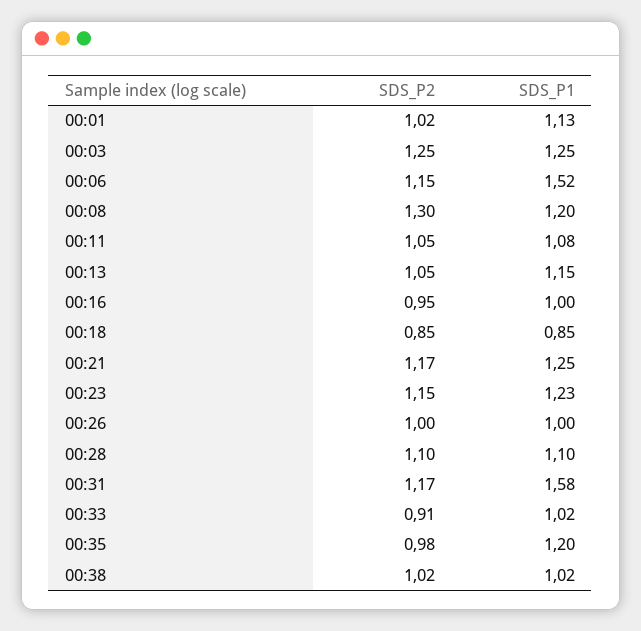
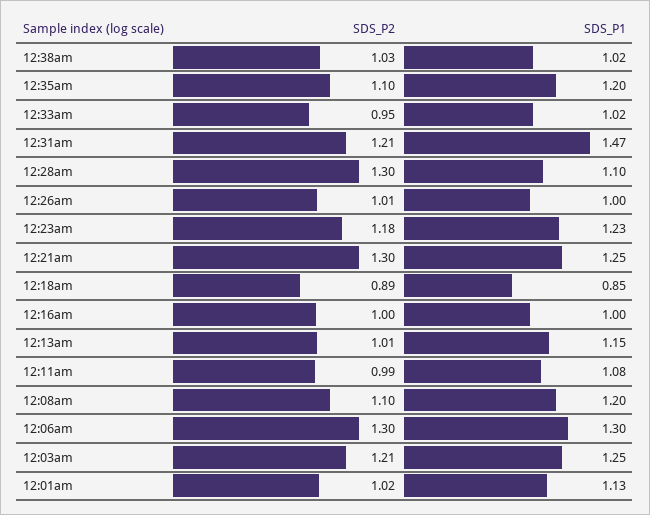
SDS_P2, 00:03: 1.25 -> 1.21
SDS_P2, 00:06: 1.15 -> 1.3
SDS_P1, 00:06: 1.52 -> 1.3
SDS_P2, 00:08: 1.3 -> 1.1
SDS_P2, 00:11: 1.05 -> 0.99
SDS_P2, 00:13: 1.05 -> 1.01
SDS_P2, 00:16: 0.95 -> 1
SDS_P2, 00:18: 0.85 -> 0.89
SDS_P2, 00:21: 1.17 -> 1.3
SDS_P2, 00:23: 1.15 -> 1.18
SDS_P2, 00:26: 1 -> 1.01
SDS_P2, 00:28: 1.1 -> 1.3
SDS_P2, 00:31: 1.17 -> 1.21
SDS_P1, 00:31: 1.58 -> 1.47
SDS_P2, 00:33: 0.91 -> 0.95
SDS_P2, 00:35: 0.98 -> 1.1
SDS_P2, 00:38: 1.02 -> 1.03

